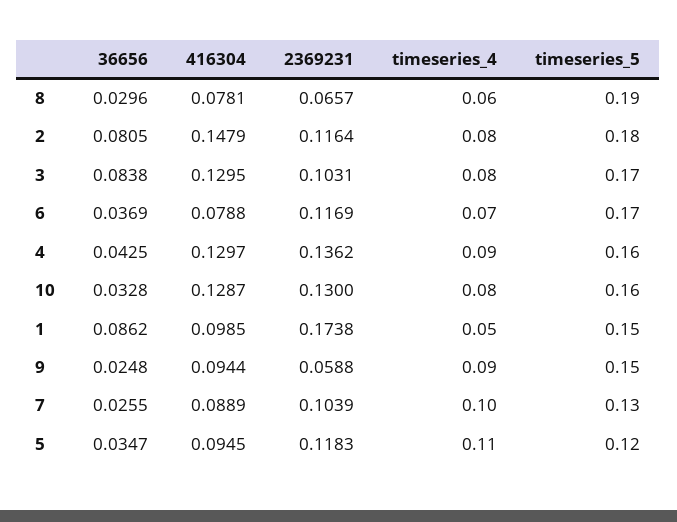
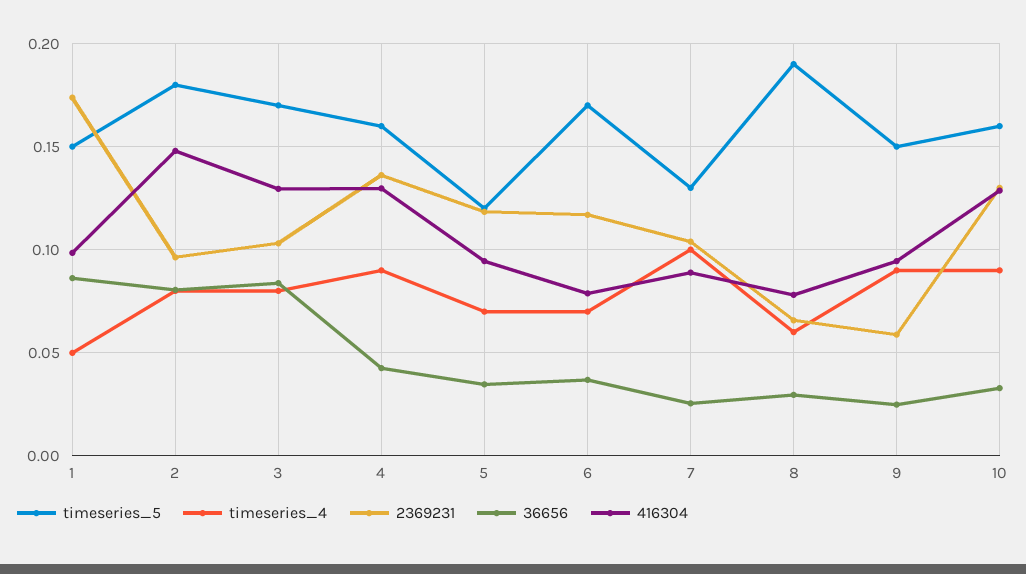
2369231, 2: 0.1164 -> 0.095
timeseries_4, 10: 0.08 -> 0.09
timeseries_4, 5: 0.11 -> 0.07

